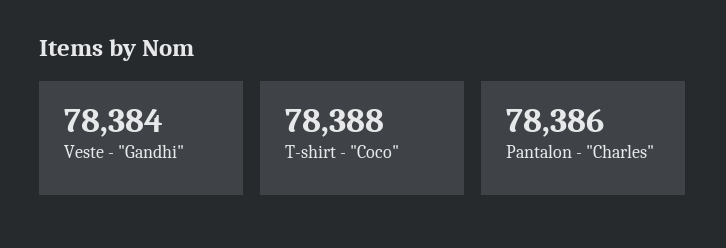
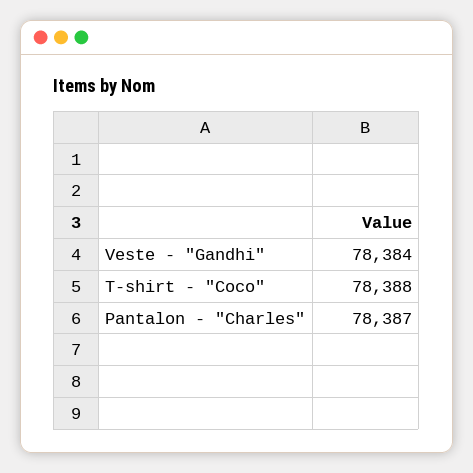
Pantalon - "Charles": 78386 -> 78387

